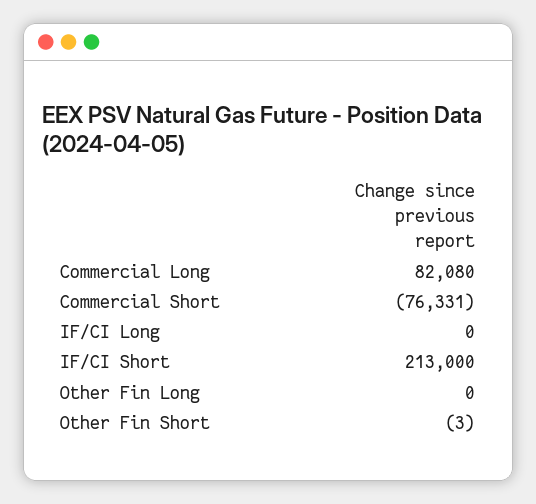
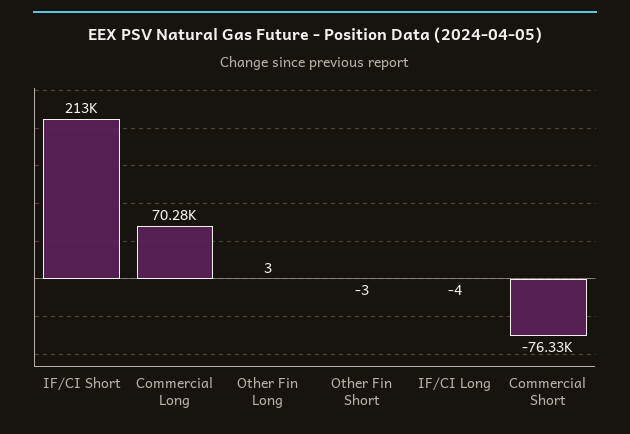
Commercial Long: 82080 -> 70280
IF/CI Long: 0 -> -4
Other Fin Long: 0 -> 3

